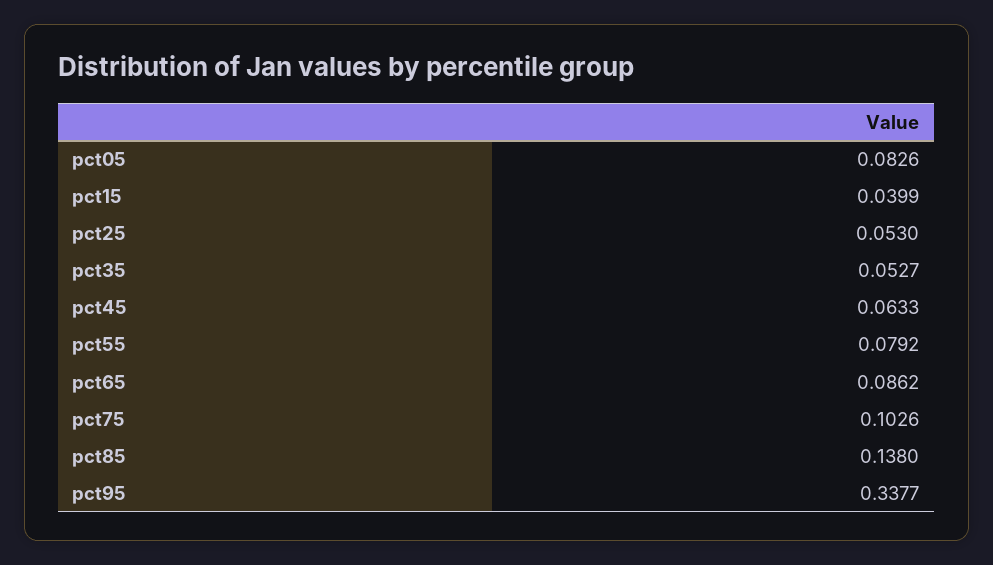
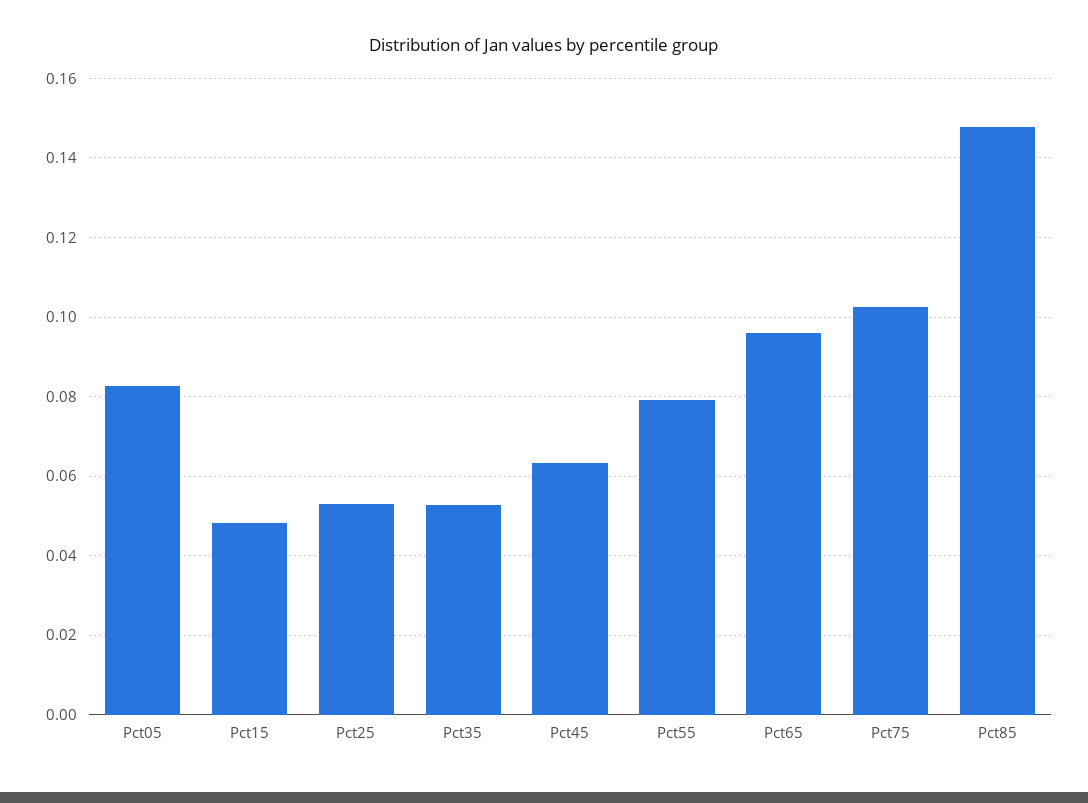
pct15: 0.0399 -> 0.048
pct65: 0.0862 -> 0.096
pct85: 0.138 -> 0.148
pct95: 0.3377 -> none

